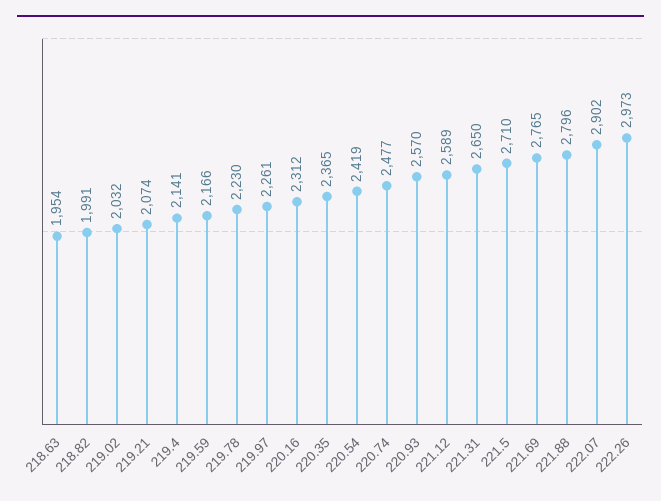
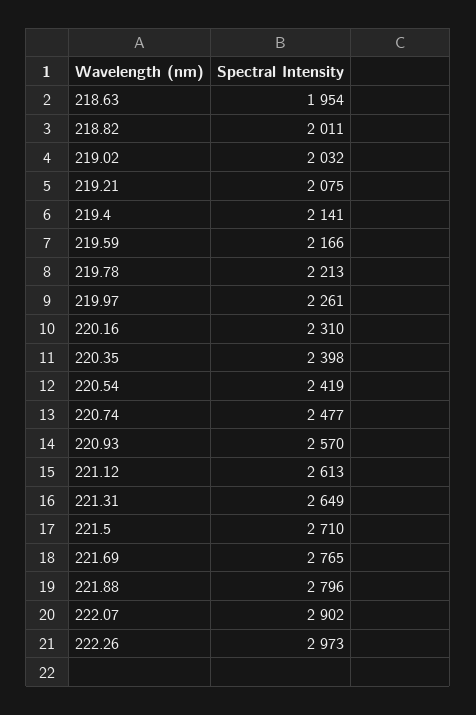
218.82: 1991 -> 2011
219.21: 2074 -> 2075
219.78: 2230 -> 2213
220.16: 2312 -> 2310
220.35: 2365 -> 2398
221.12: 2589 -> 2613
221.31: 2650 -> 2649

